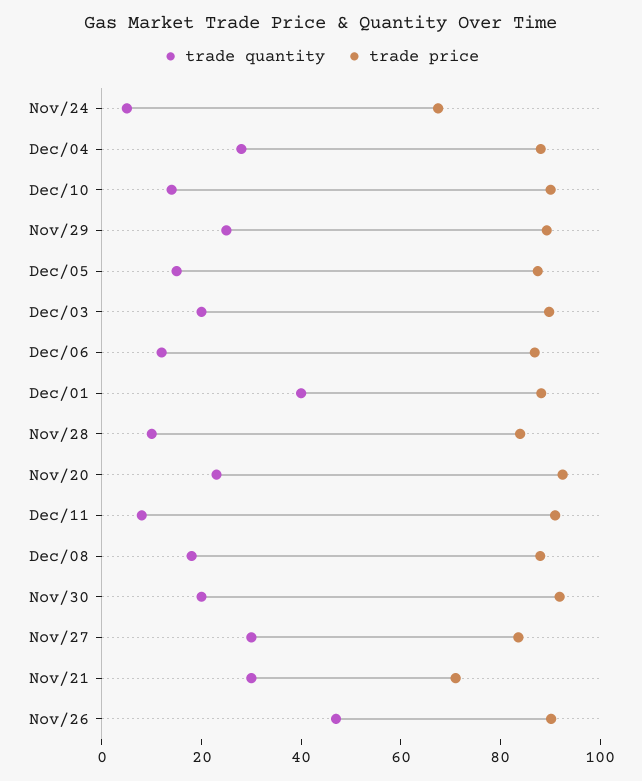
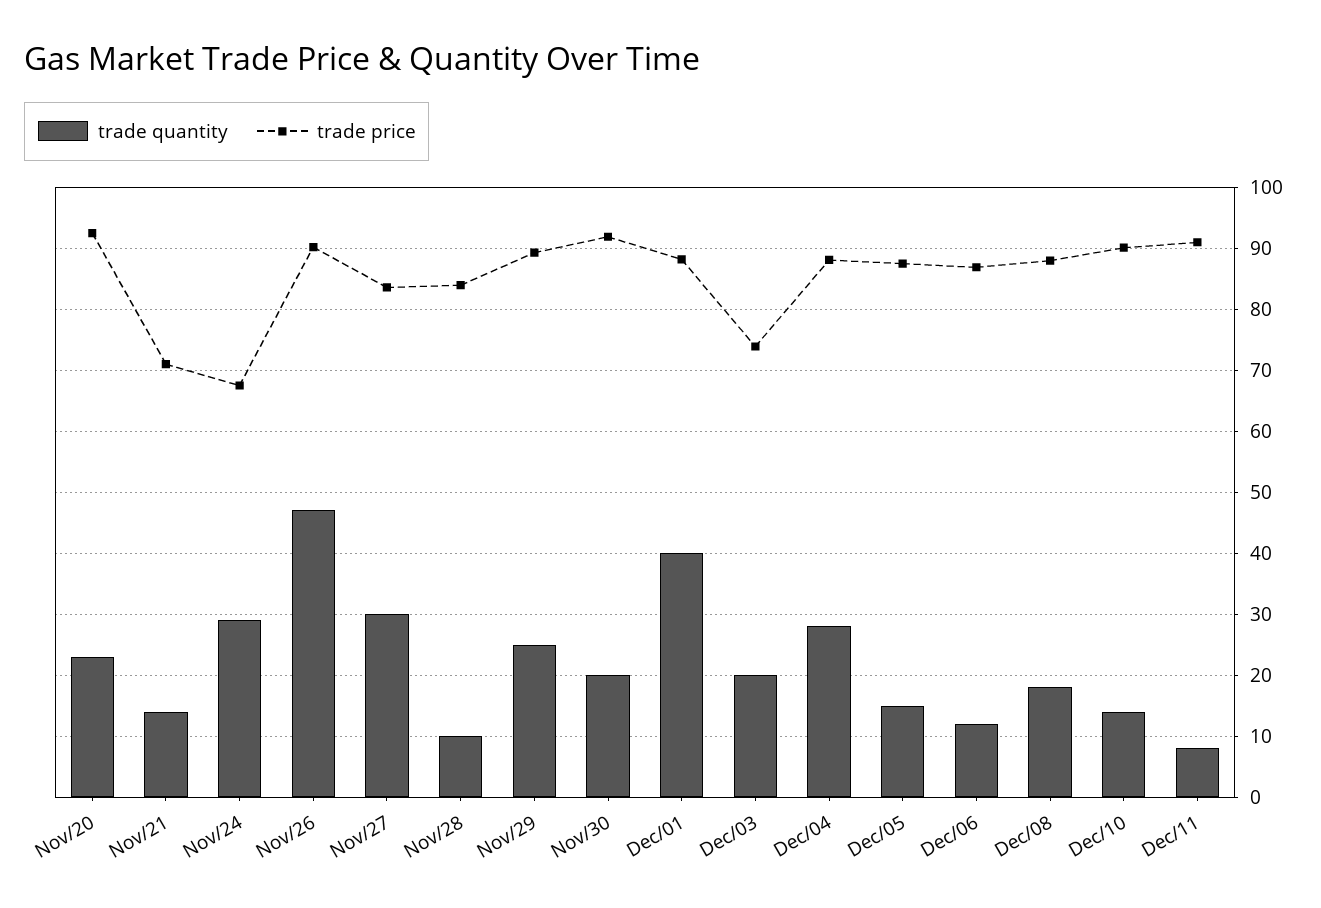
trade quantity, Nov/24: 5 -> 29
trade price, Dec/03: 90 -> 74
trade quantity, Nov/21: 30 -> 14

